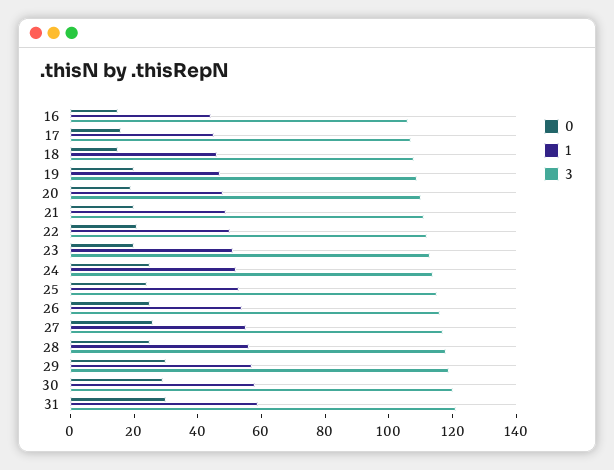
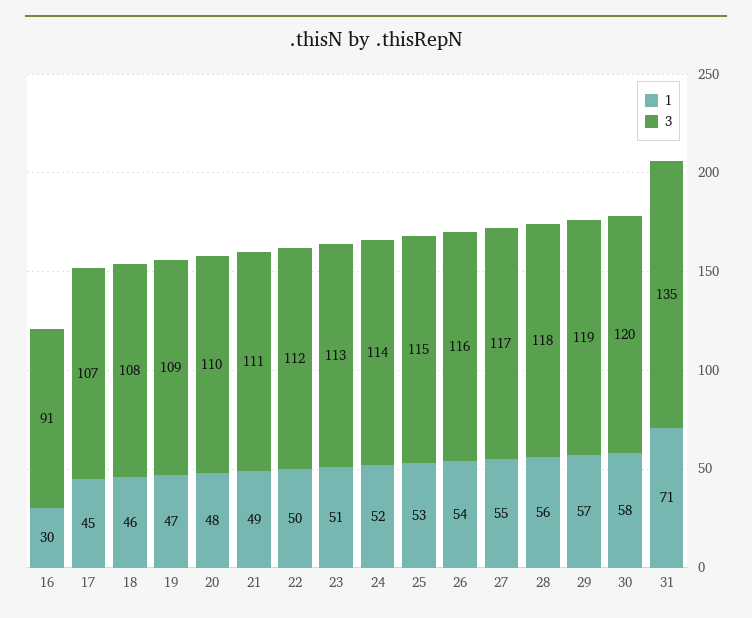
0, 16: 15 -> none
1, 16: 45 -> 30
3, 16: 105 -> 91
0, 17: 15 -> none
0, 18: 15 -> none
0, 19: 20 -> none
0, 20: 20 -> none
0, 21: 20 -> none
0, 22: 20 -> none
0, 23: 20 -> none
0, 24: 25 -> none
0, 25: 25 -> none
0, 26: 25 -> none
0, 27: 25 -> none
0, 28: 25 -> none
0, 29: 30 -> none
0, 30: 30 -> none
0, 31: 30 -> none
1, 31: 60 -> 71
3, 31: 120 -> 135

